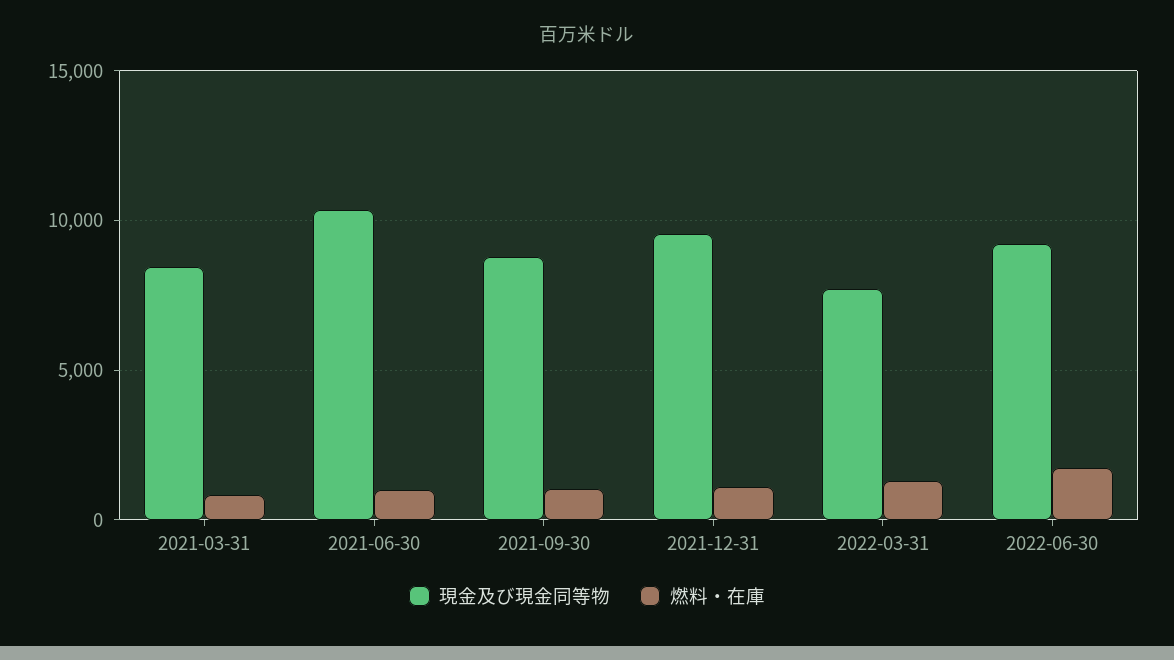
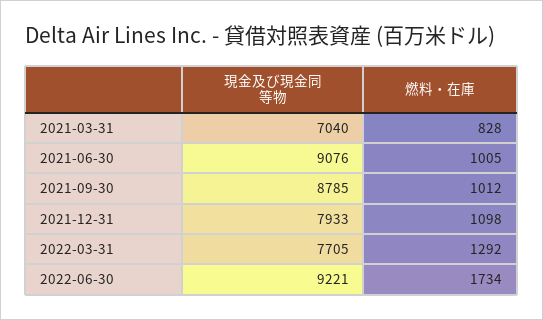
現金及び現金同等物, 2021-03-31: 8500 -> 7040
現金及び現金同等物, 2021-06-30: 10500 -> 9076
現金及び現金同等物, 2021-12-31: 9500 -> 7933

